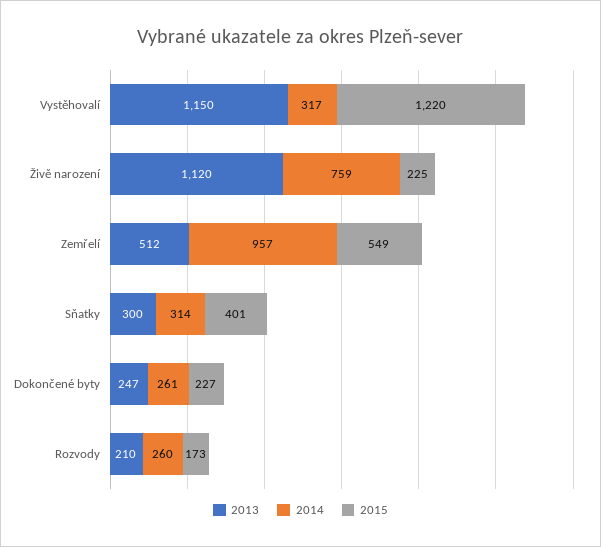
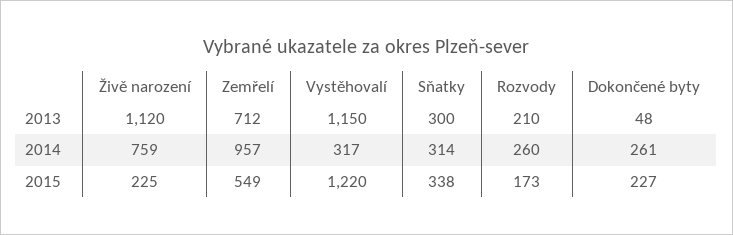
2013, Zemřelí: 512 -> 712
2015, Sňatky: 401 -> 338
2013, Dokončené byty: 247 -> 48

